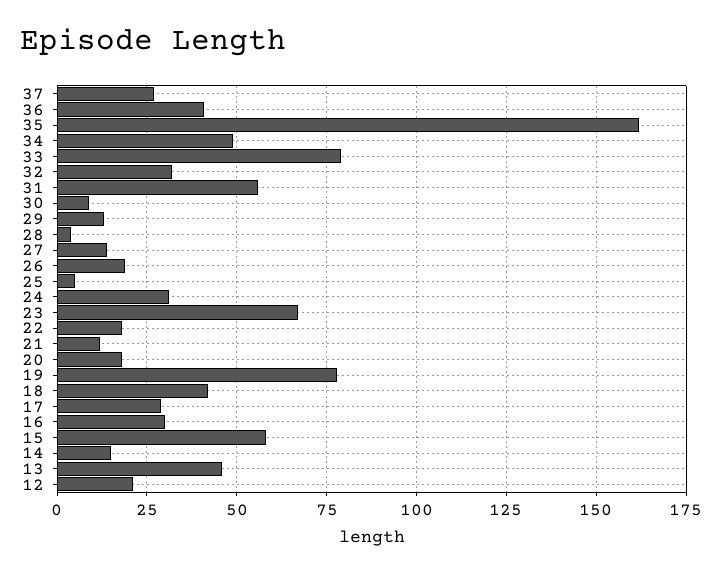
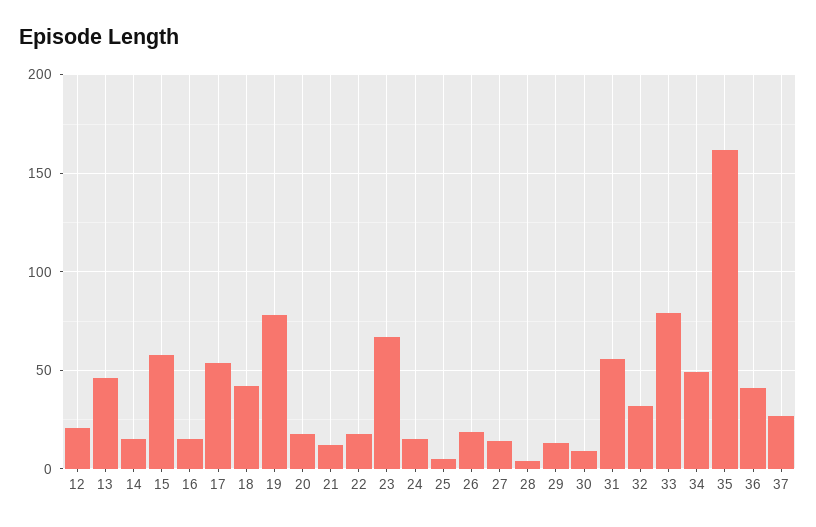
24: 30 -> 15
17: 30 -> 55
16: 30 -> 15

